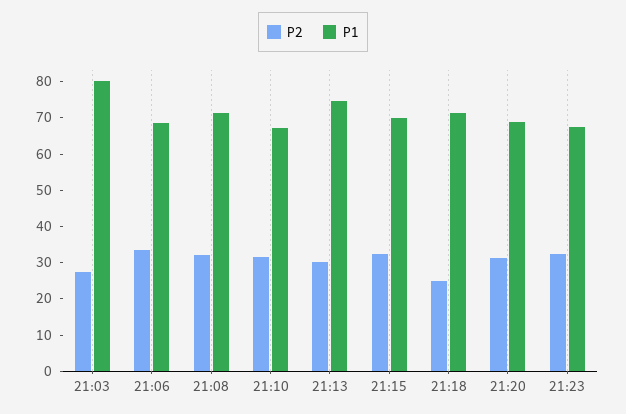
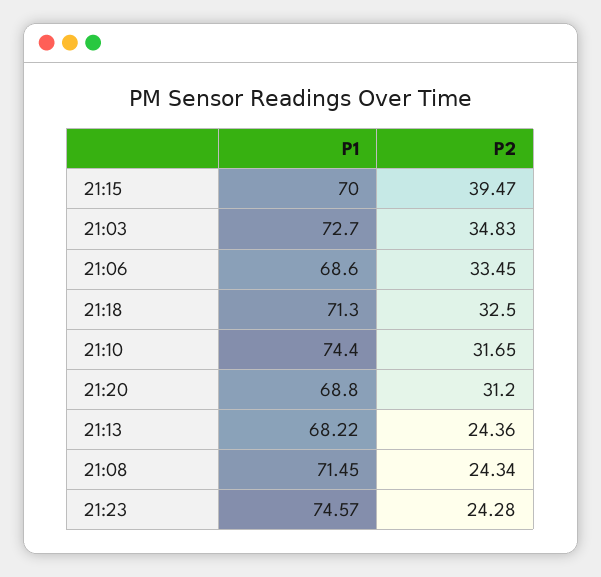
P2, 21:03: 27.5 -> 34.83
P1, 21:03: 80 -> 72.7
P2, 21:08: 32.5 -> 24.34
P1, 21:10: 67.5 -> 74.4
P2, 21:13: 30 -> 24.36
P1, 21:13: 75 -> 68.22
P2, 21:15: 32.5 -> 39.47
P2, 21:18: 25 -> 32.5
P2, 21:23: 32.5 -> 24.28
P1, 21:23: 67.5 -> 74.57

